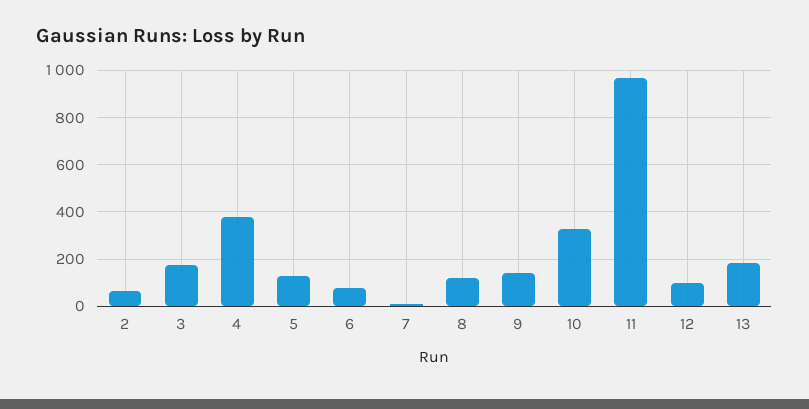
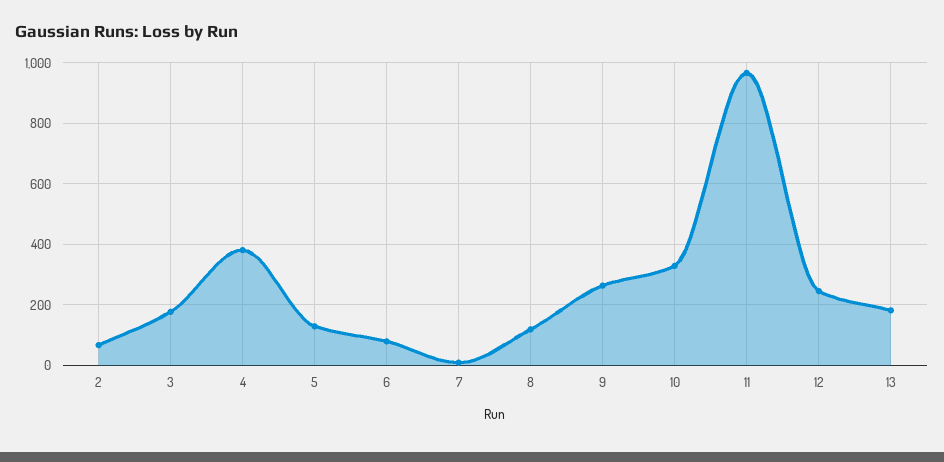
9: 150 -> 260
12: 100 -> 240

